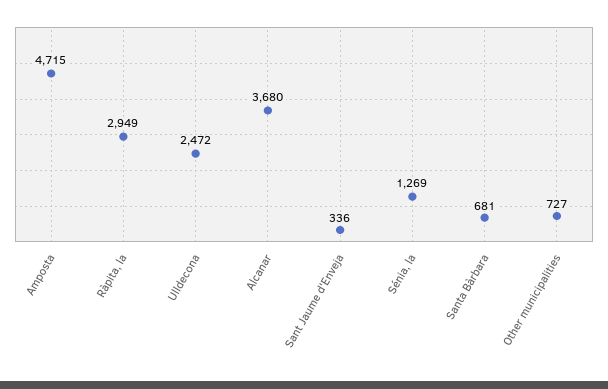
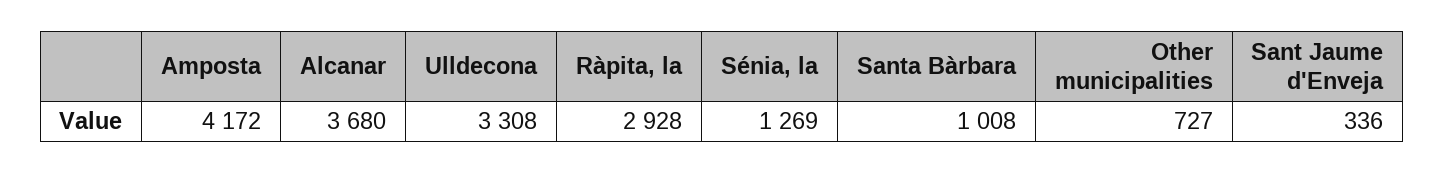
Amposta: 4715 -> 4172
Ràpita, la: 2949 -> 2928
Ulldecona: 2472 -> 3308
Santa Bàrbara: 681 -> 1008

